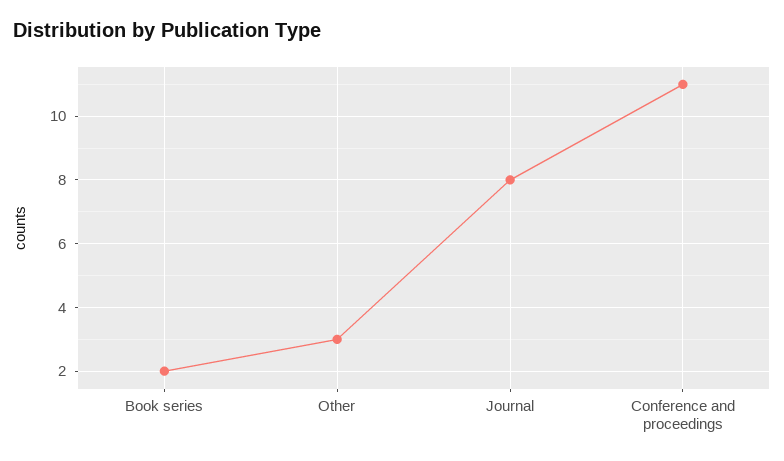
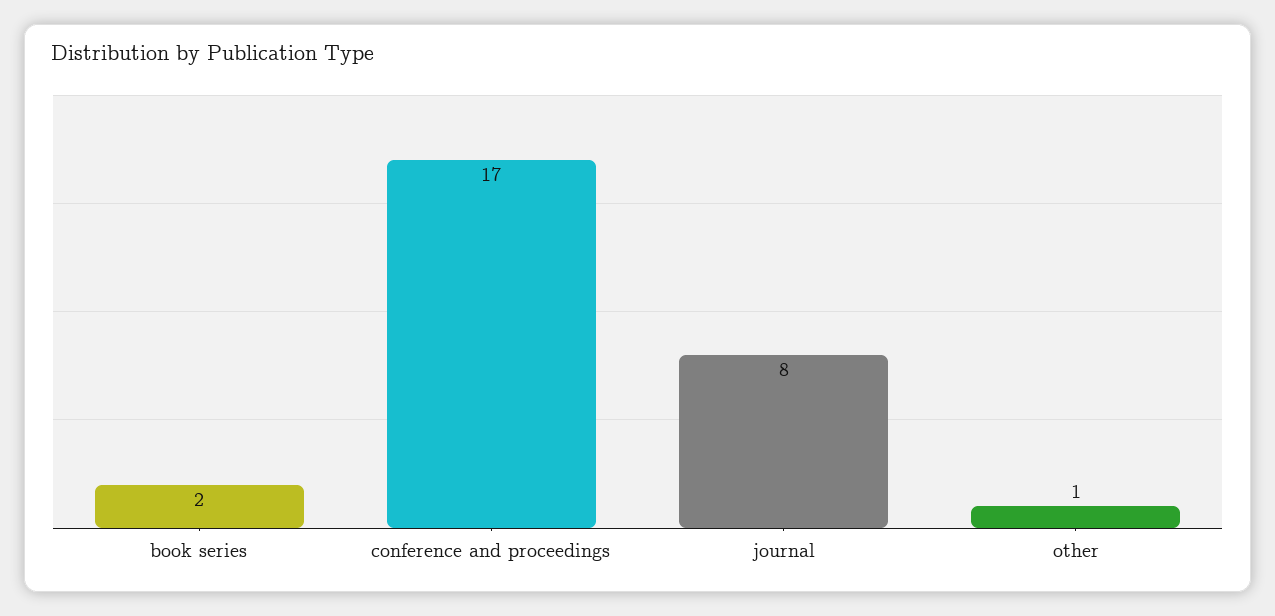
Other: 3 -> 1
Conference and proceedings: 11 -> 17

